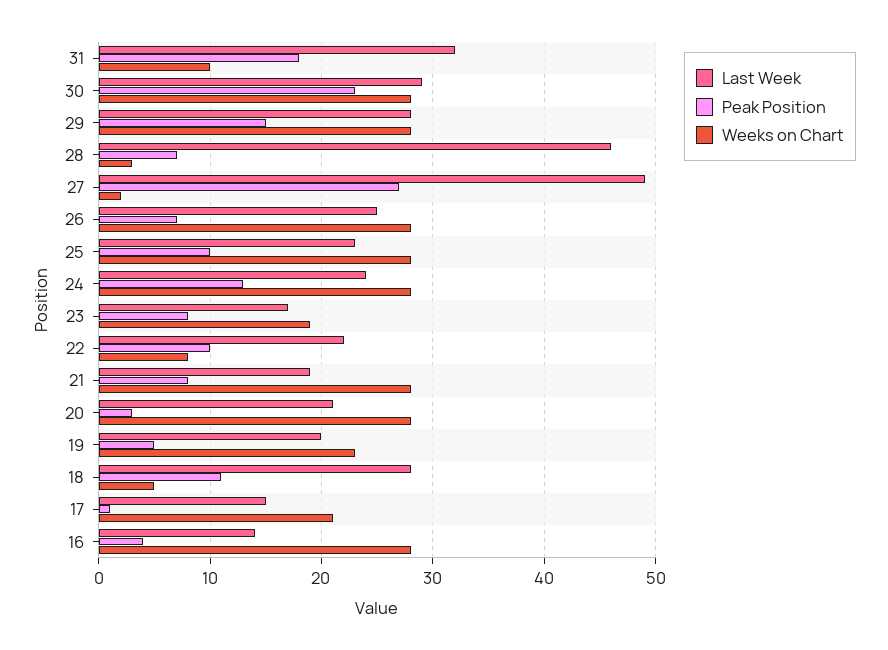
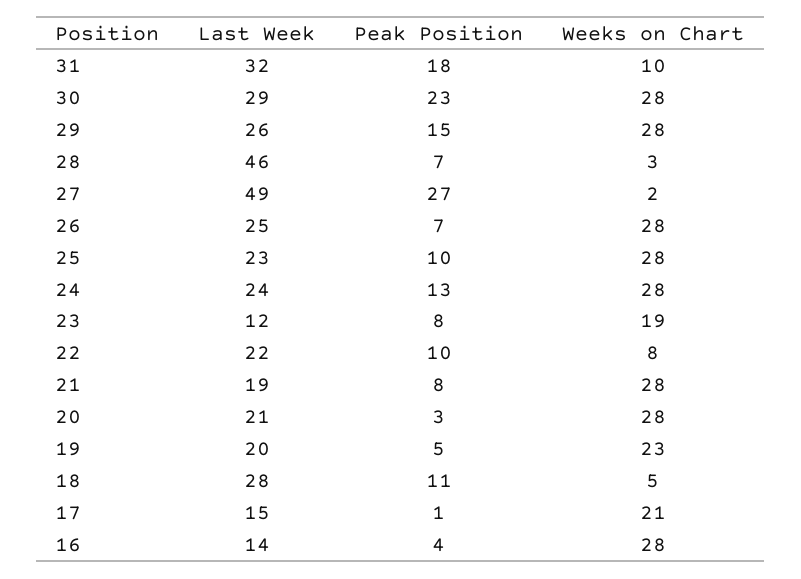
Last Week, 29: 28 -> 26
Last Week, 23: 17 -> 12

